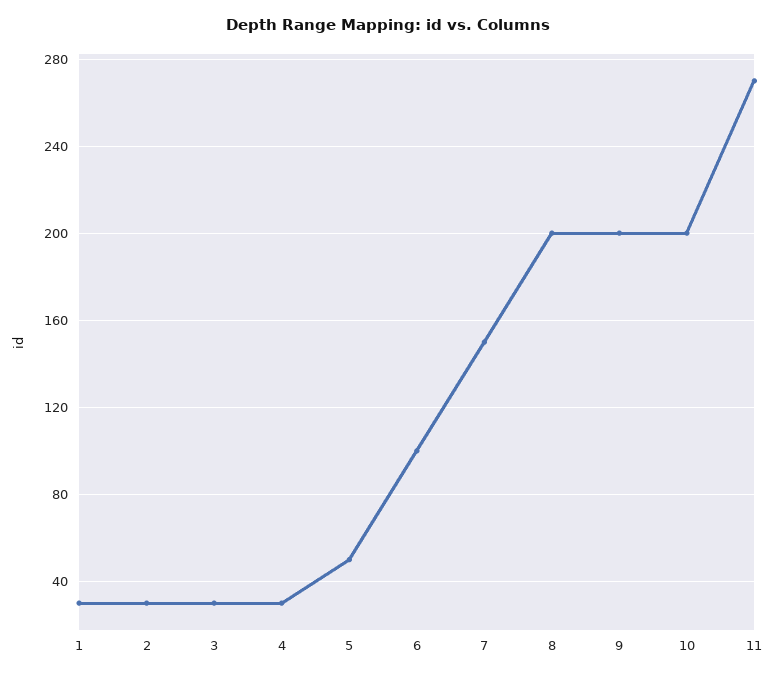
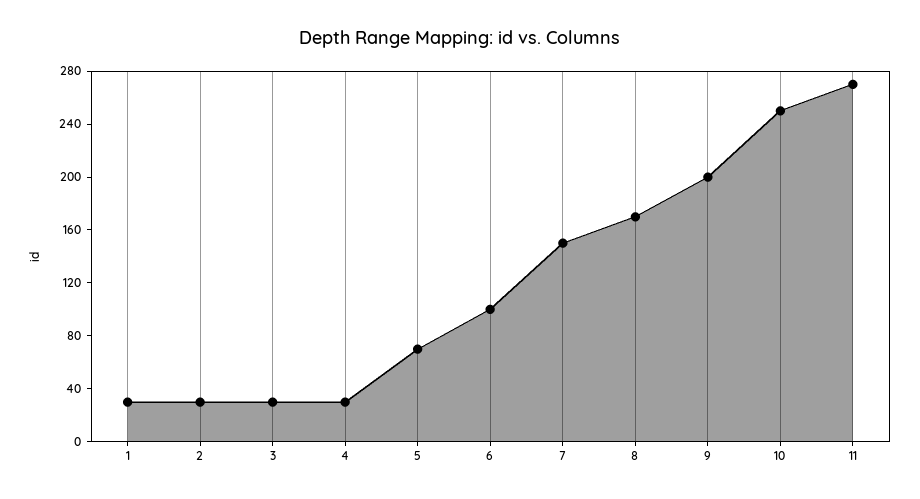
5: 50 -> 70
8: 200 -> 170
10: 200 -> 250

